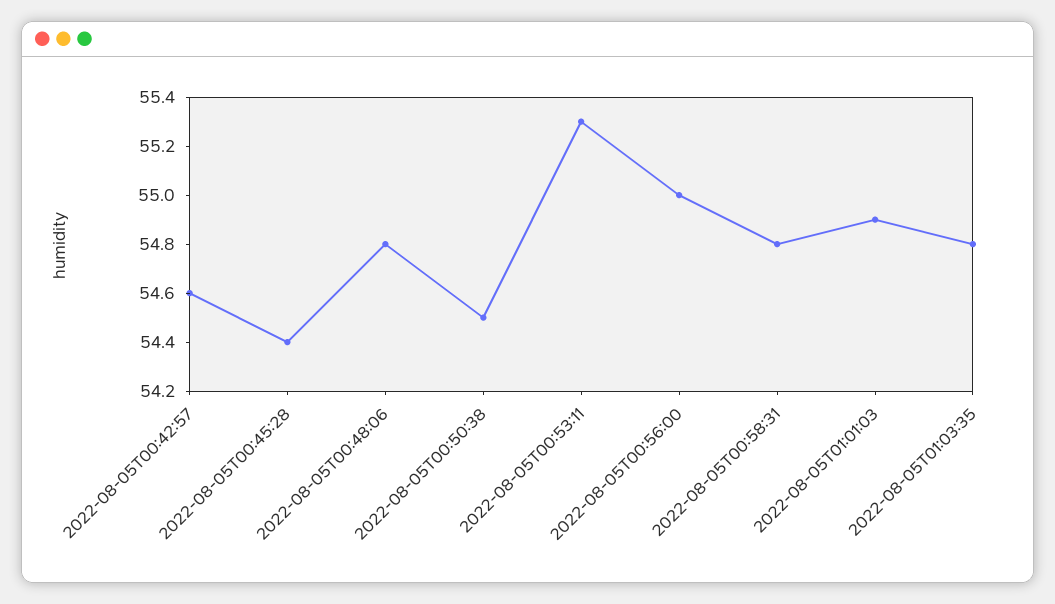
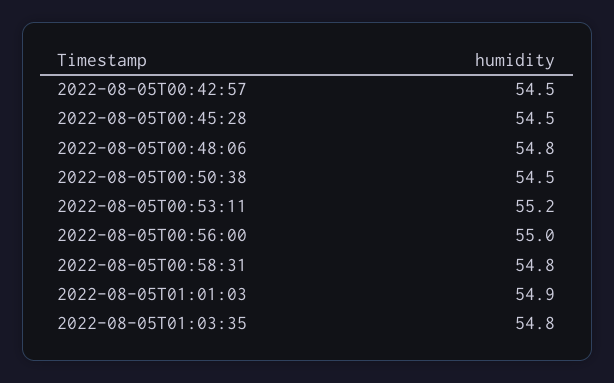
2022-08-05T00:42:57: 54.6 -> 54.5
2022-08-05T00:45:28: 54.4 -> 54.5
2022-08-05T00:53:11: 55.3 -> 55.2

